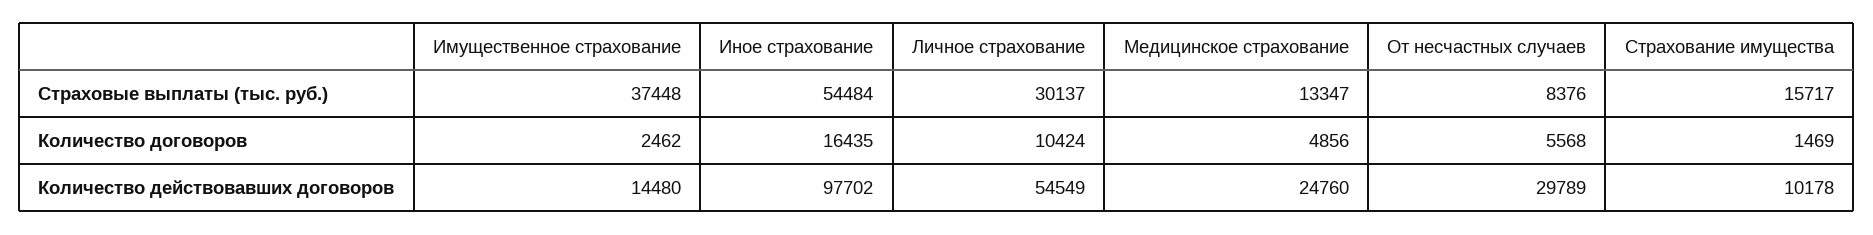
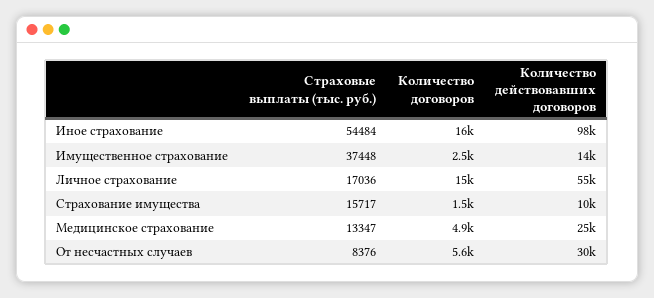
Личное страхование, Страховые выплаты (тыс. руб.): 30137 -> 17036
Личное страхование, Количество договоров: 10424 -> 15000

